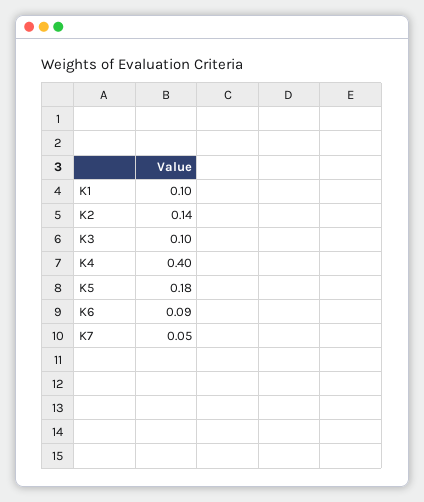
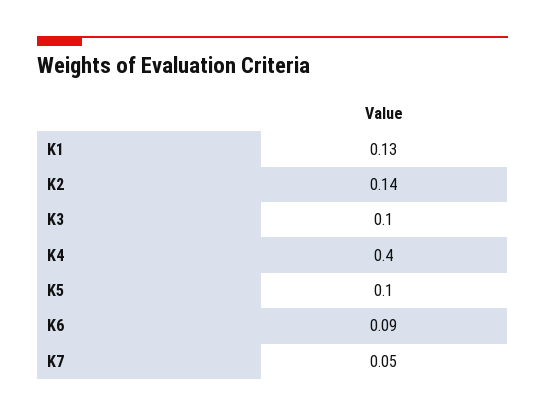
K1: 0.1 -> 0.13
K5: 0.18 -> 0.1

